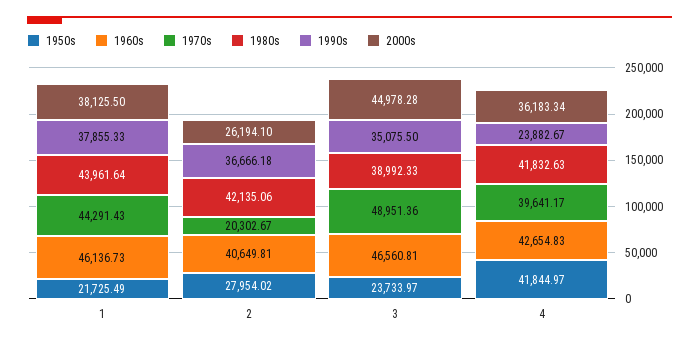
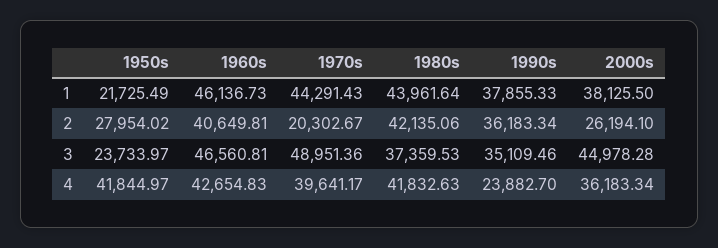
1990s, 2: 36666.18 -> 36183.34
1980s, 3: 38992.33 -> 37359.53
1990s, 3: 35075.5 -> 35109.46
1990s, 4: 23882.67 -> 23882.7

